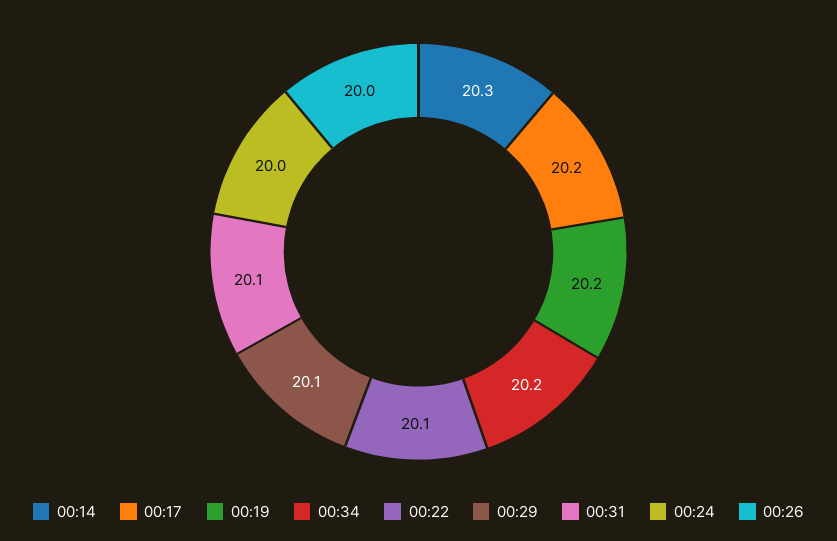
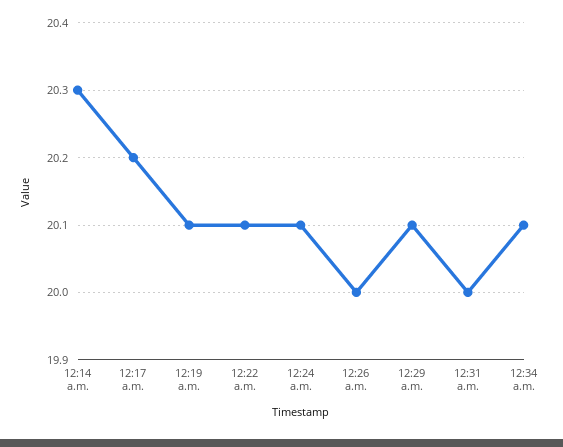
00:19: 20.2 -> 20.1
00:34: 20.2 -> 20.1
00:31: 20.1 -> 20
00:24: 20 -> 20.1

